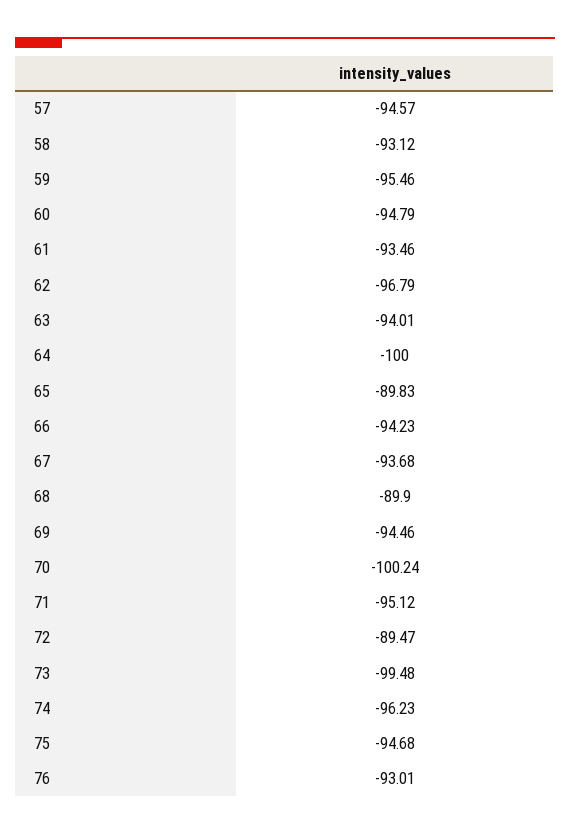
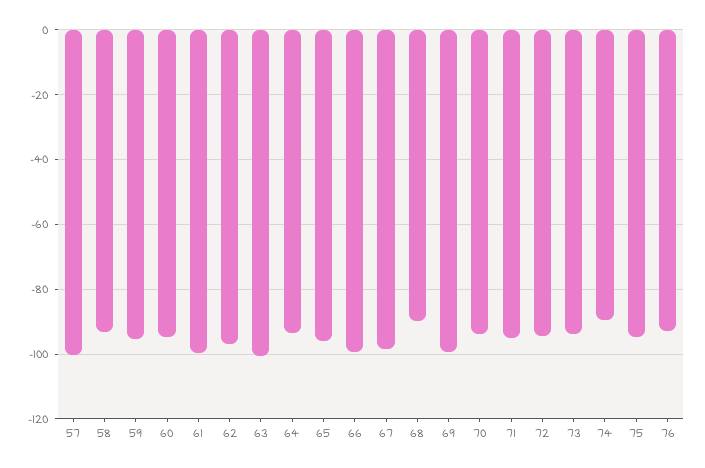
57: -94.57 -> -100
61: -93.46 -> -100
63: -94.01 -> -100
64: -100 -> -94
65: -89.83 -> -96
66: -94.23 -> -100
67: -93.68 -> -98
69: -94.46 -> -100
70: -100.24 -> -94
72: -89.47 -> -94
73: -99.48 -> -94
74: -96.23 -> -90

